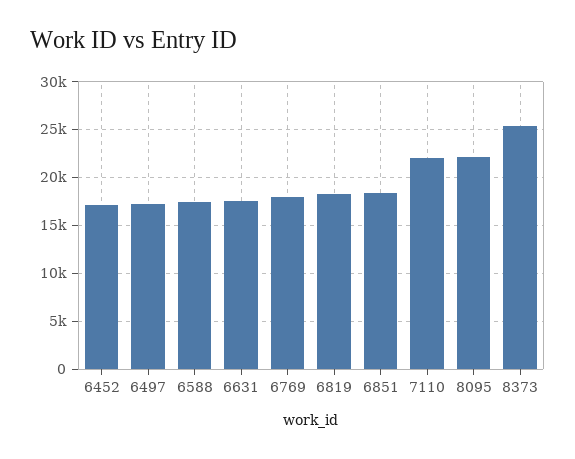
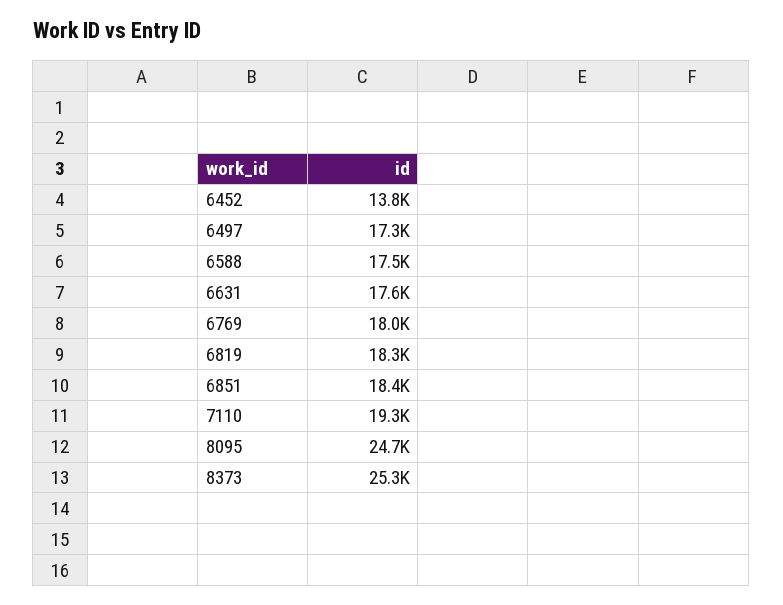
6452: 17000 -> 13800
7110: 22000 -> 19300
8095: 22000 -> 24700

